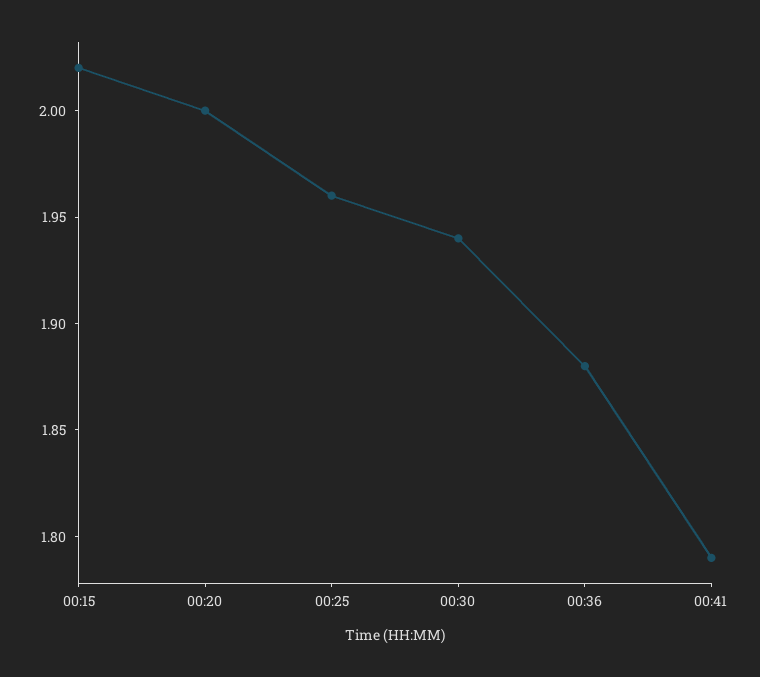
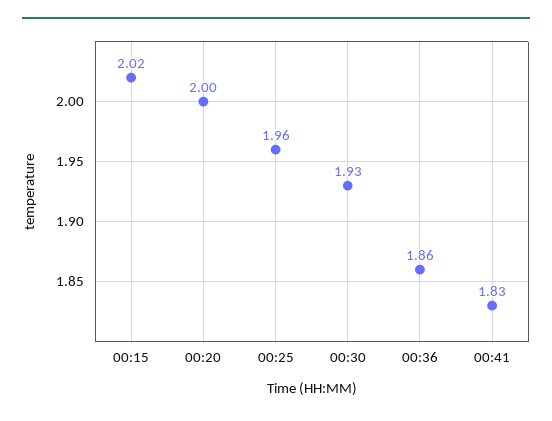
00:30: 1.94 -> 1.93
00:36: 1.88 -> 1.86
00:41: 1.79 -> 1.83

